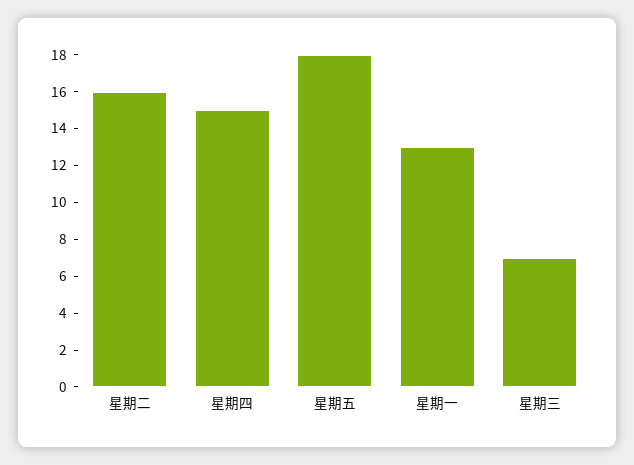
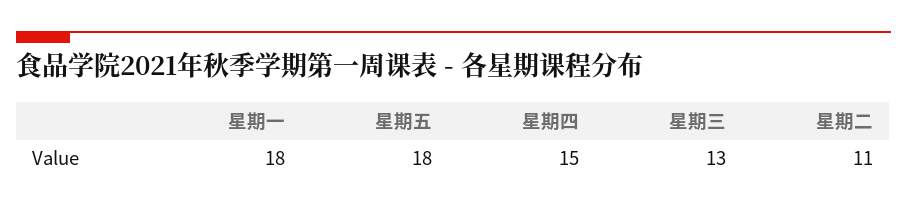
星期二: 16 -> 11
星期一: 13 -> 18
星期三: 7 -> 13

